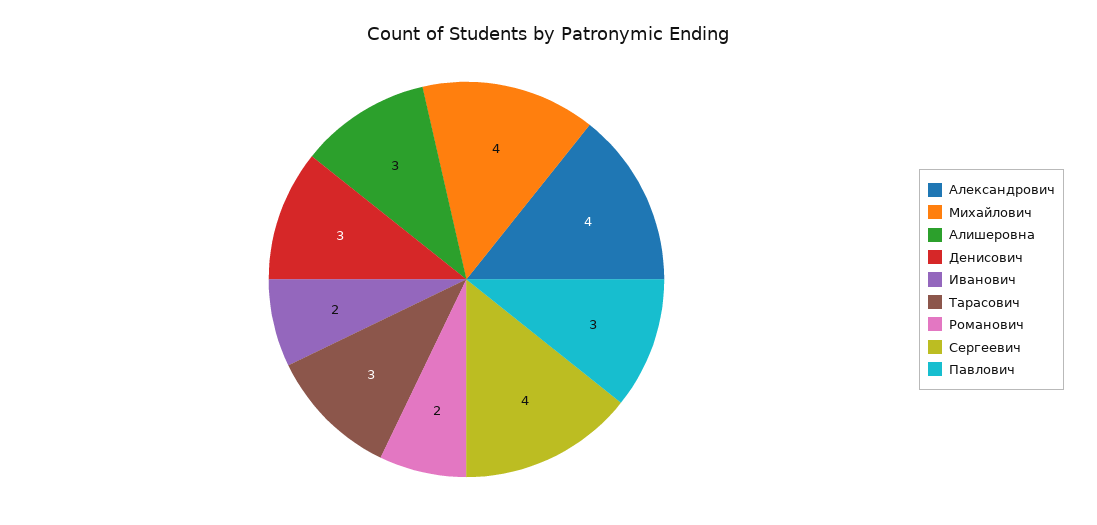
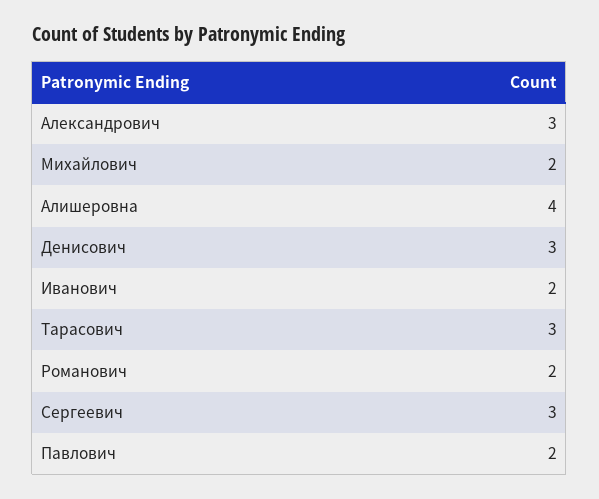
Александрович: 4 -> 3
Михайлович: 4 -> 2
Алишеровна: 3 -> 4
Сергеевич: 4 -> 3
Павлович: 3 -> 2

